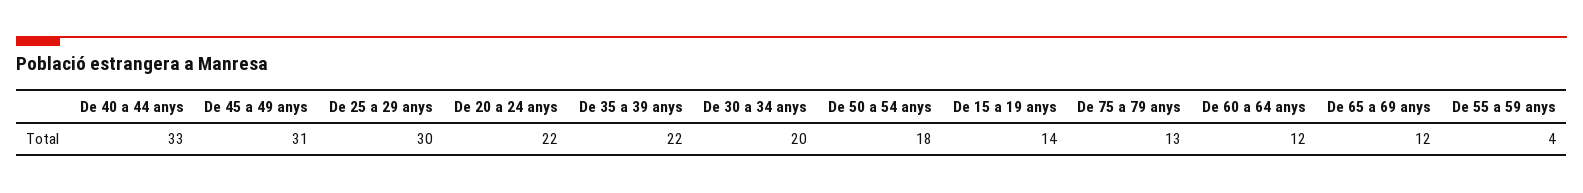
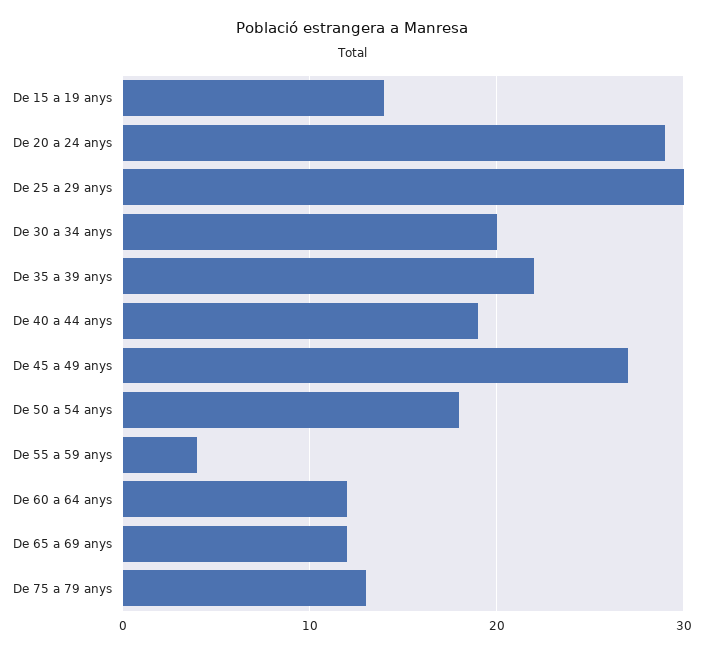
De 40 a 44 anys: 33 -> 19
De 45 a 49 anys: 31 -> 27
De 20 a 24 anys: 22 -> 29

